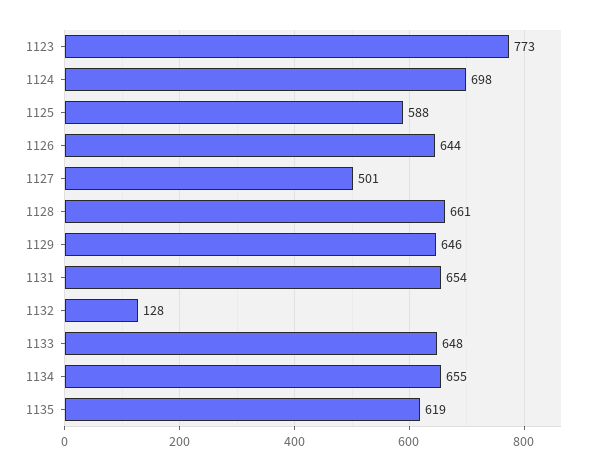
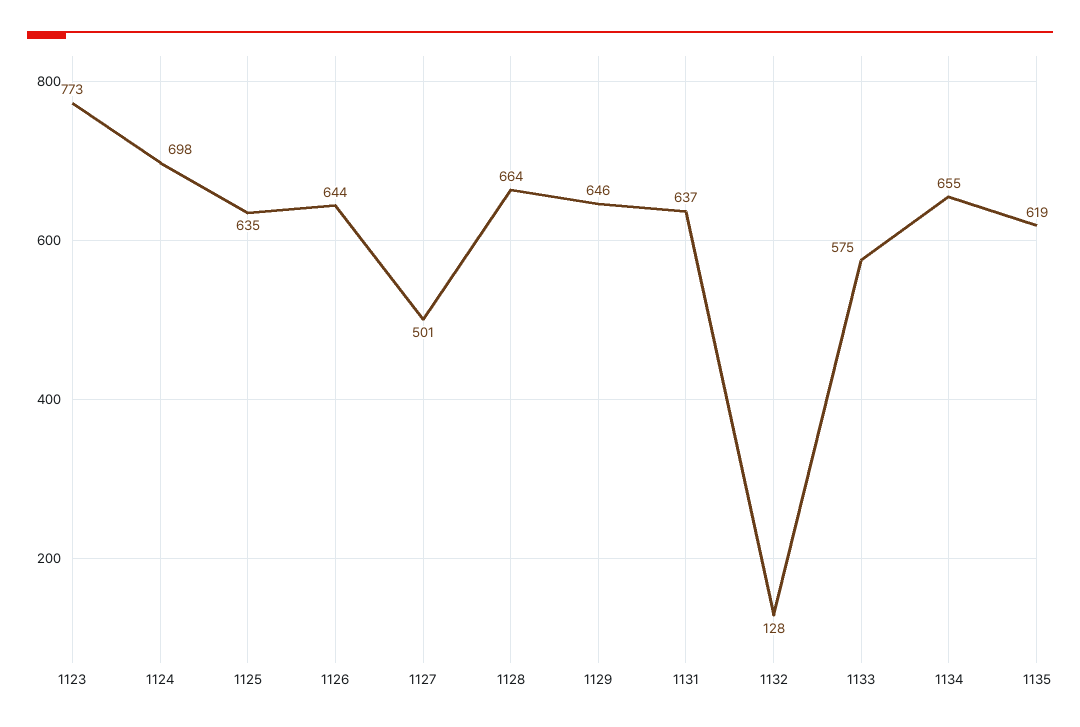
1125: 588 -> 635
1128: 661 -> 664
1131: 654 -> 637
1133: 648 -> 575

